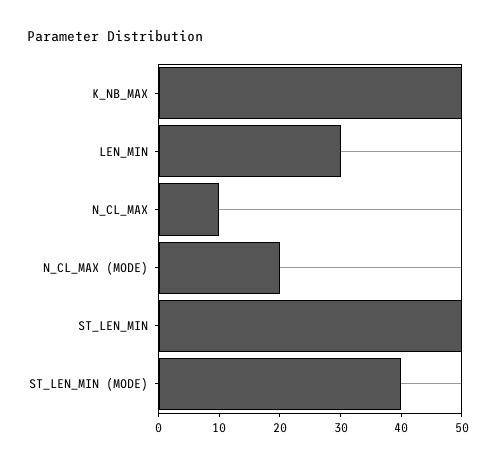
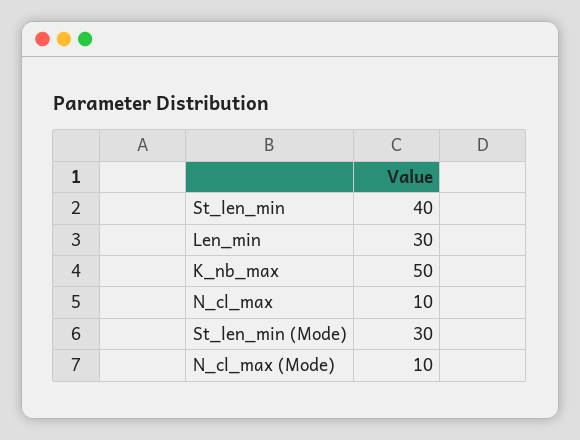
N_CL_MAX (MODE): 20 -> 10
ST_LEN_MIN: 50 -> 40
ST_LEN_MIN (MODE): 40 -> 30

